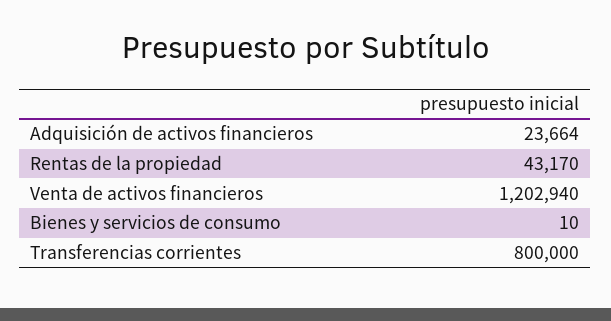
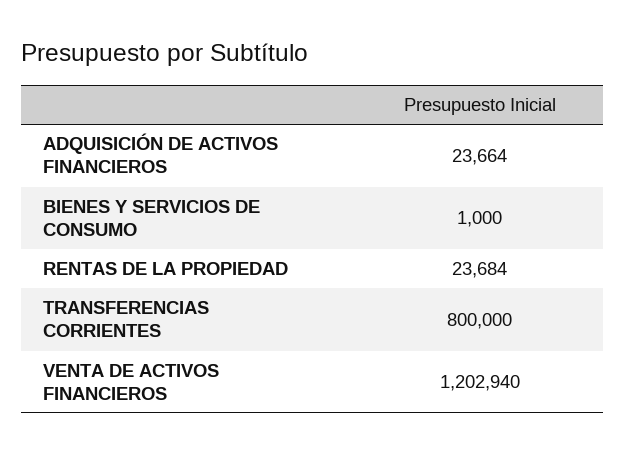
Rentas de la propiedad: 43170 -> 23684
Bienes y servicios de consumo: 10 -> 1000

